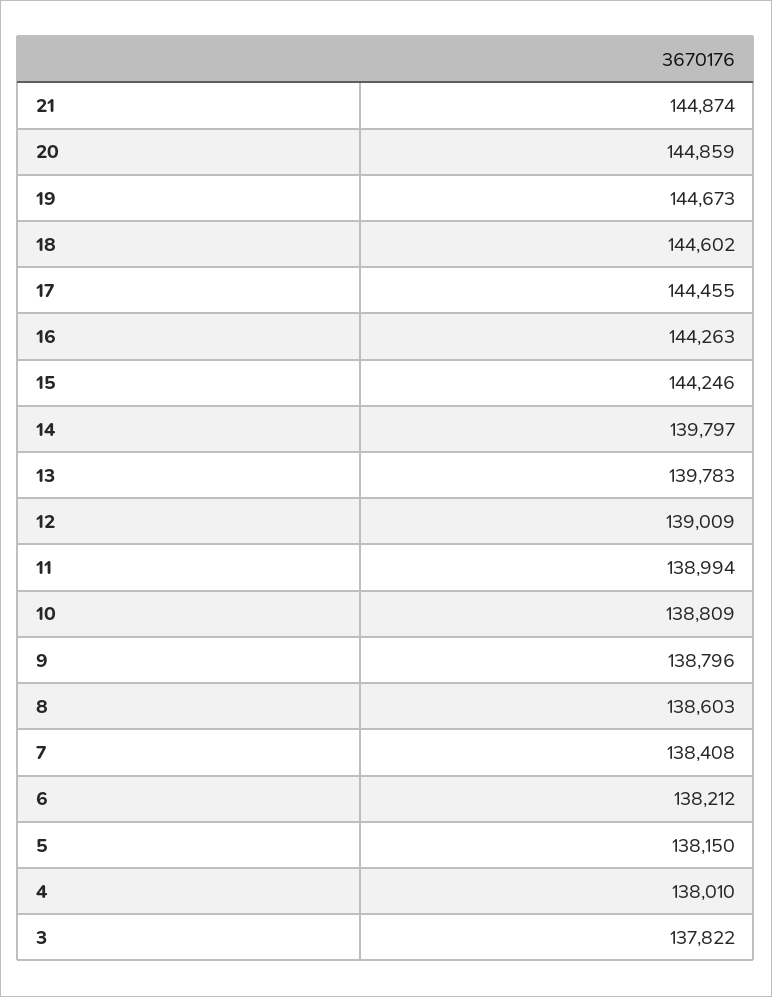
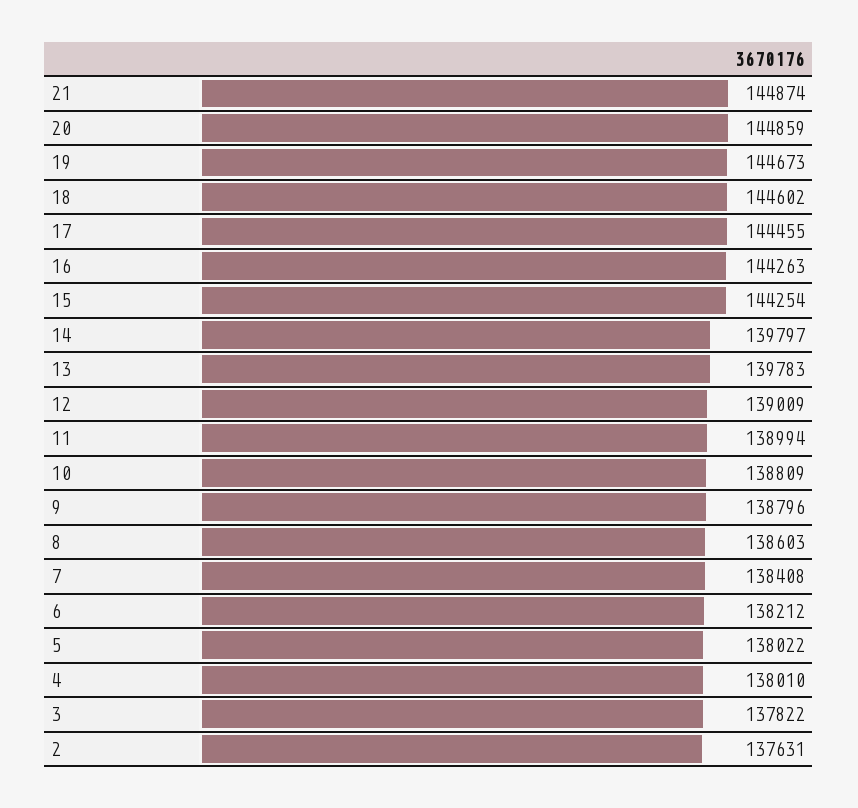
15: 144246 -> 144254
5: 138150 -> 138022
2: none -> 137631

